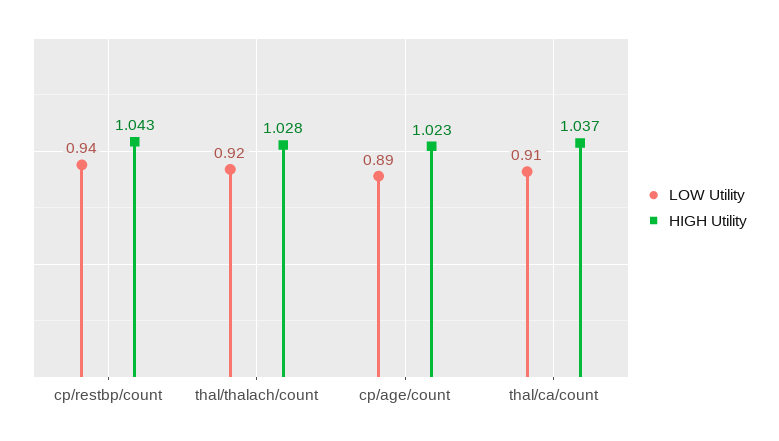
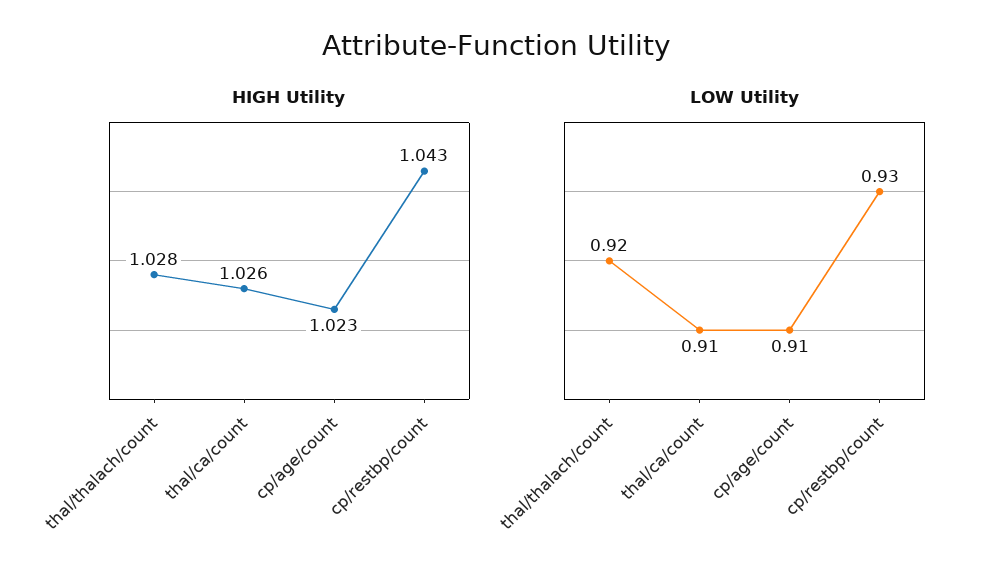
LOW Utility, cp/restbp/count: 0.94 -> 0.93
LOW Utility, cp/age/count: 0.89 -> 0.91
HIGH Utility, thal/ca/count: 1.037 -> 1.026

